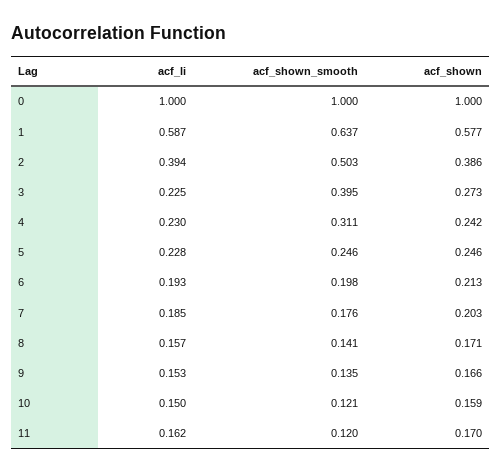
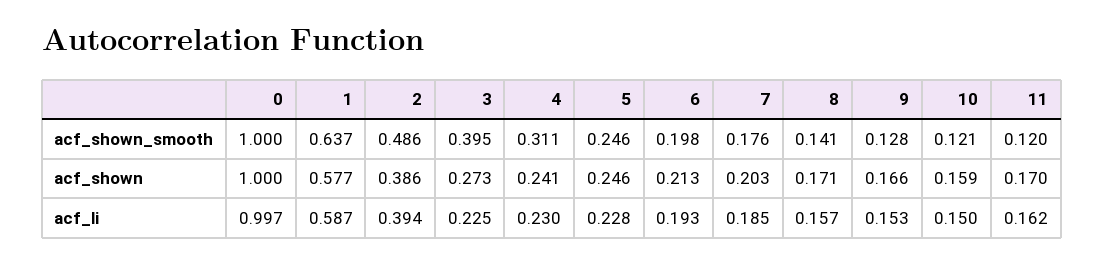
acf_li, 0: 1 -> 0.997
acf_shown_smooth, 2: 0.503 -> 0.486
acf_shown, 4: 0.242 -> 0.241
acf_shown_smooth, 9: 0.135 -> 0.128

